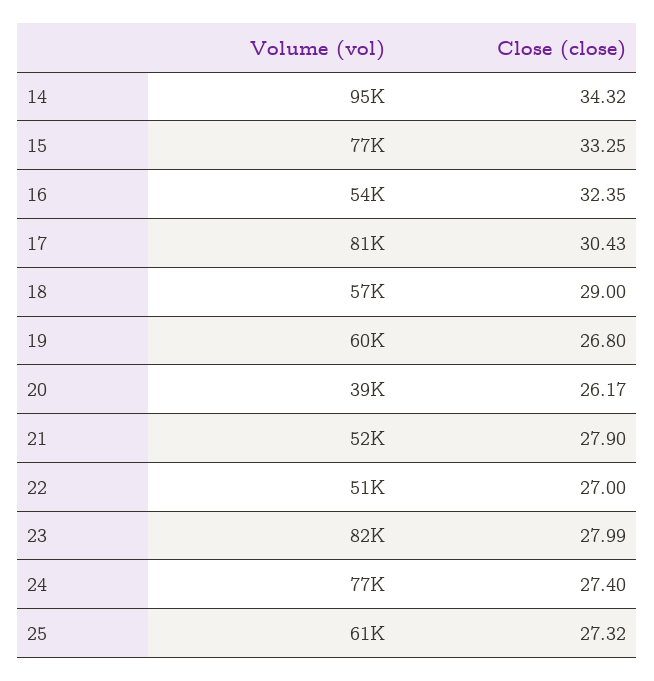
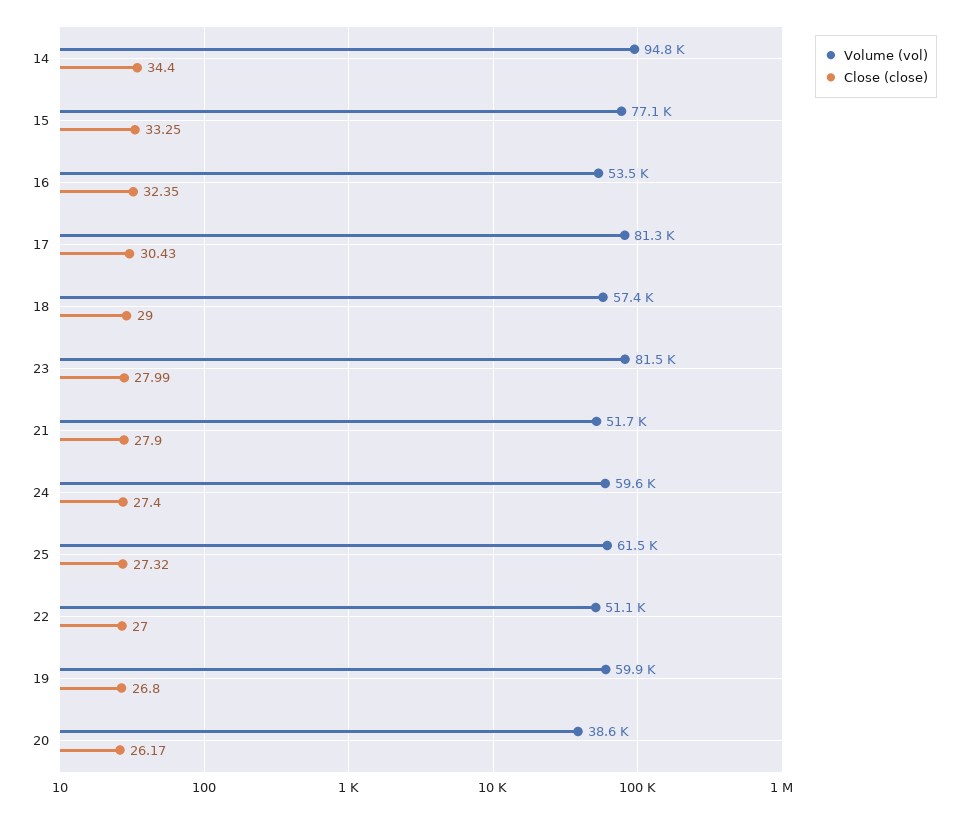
Close (close), 14: 34.32 -> 34.4
Volume (vol), 24: 77000 -> 59600

